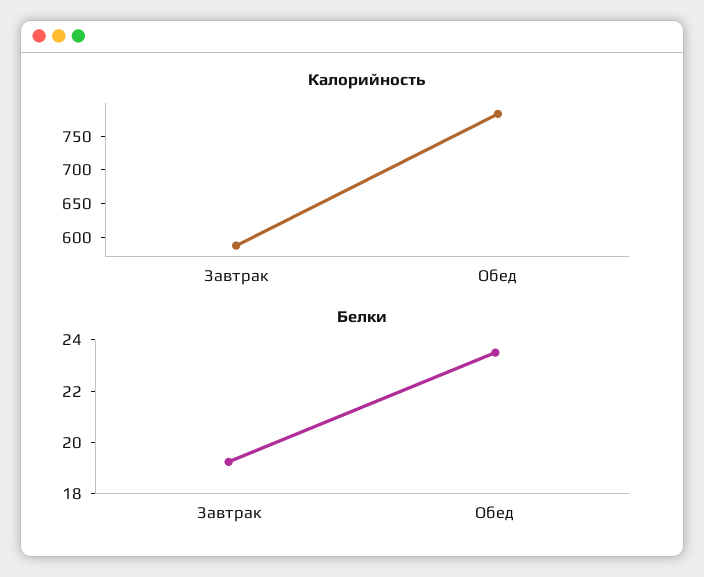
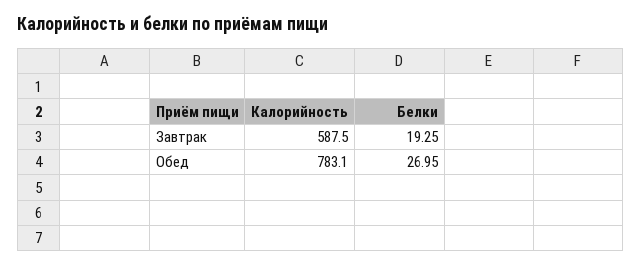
Белки, Обед: 23.5 -> 26.95

